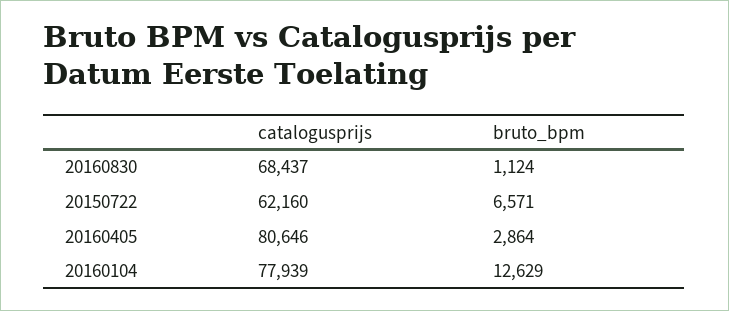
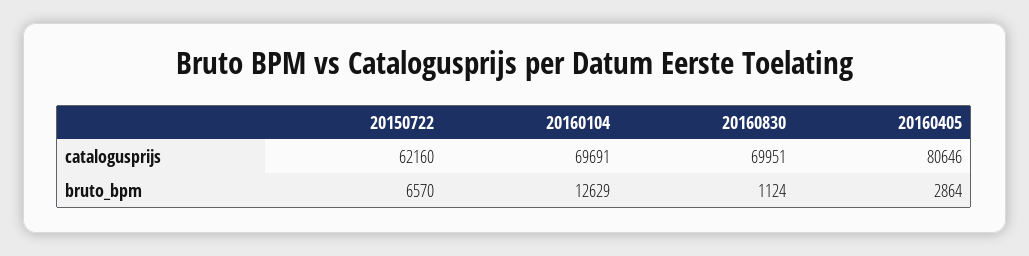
catalogusprijs, 20160830: 68437 -> 69951
bruto_bpm, 20150722: 6571 -> 6570
catalogusprijs, 20160104: 77939 -> 69691

